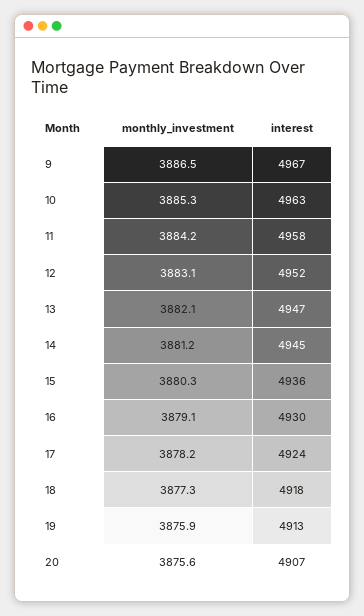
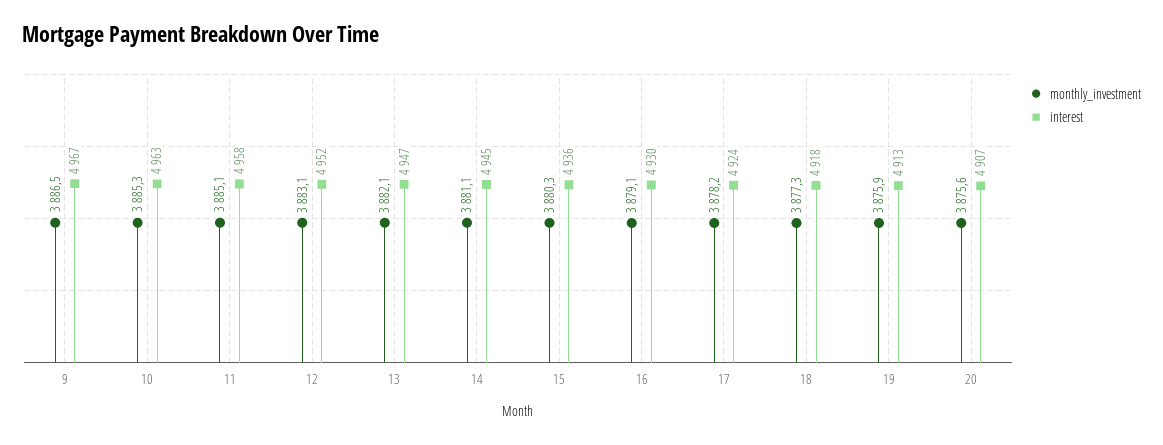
monthly_investment, 11: 3884.2 -> 3885.1
monthly_investment, 14: 3881.2 -> 3881.1

